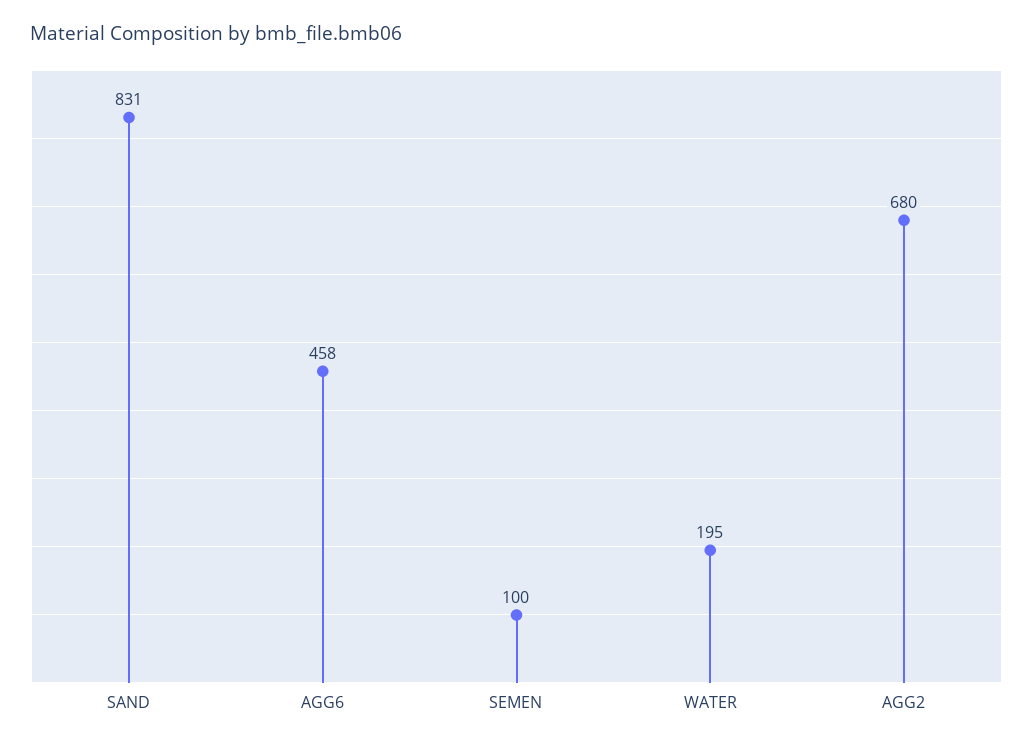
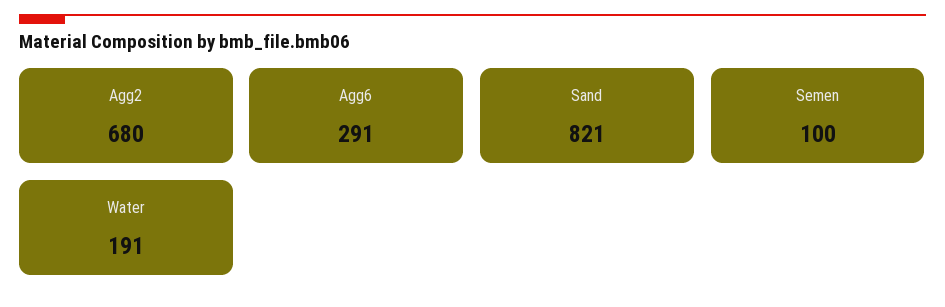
SAND: 831 -> 821
AGG6: 458 -> 291
WATER: 195 -> 191

